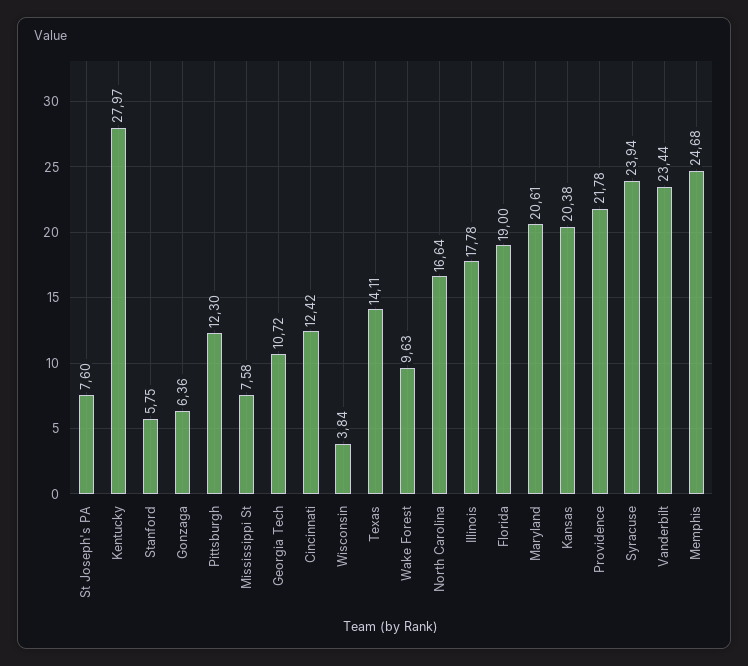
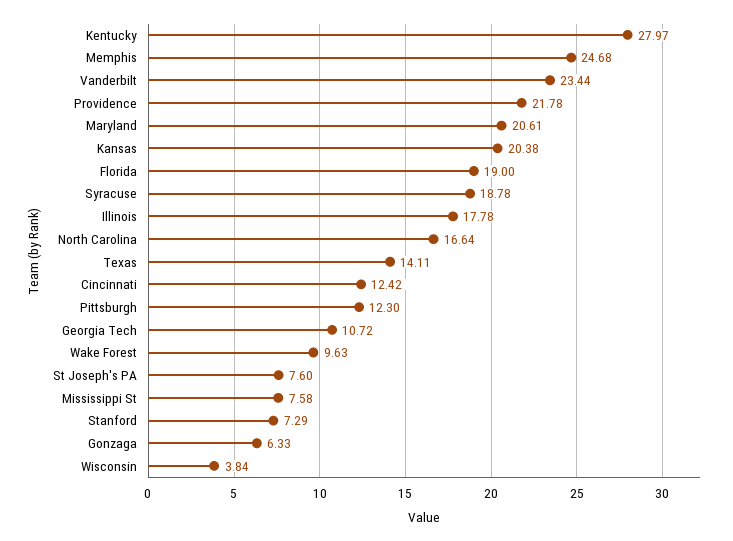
Stanford: 5.75 -> 7.29
Gonzaga: 6.36 -> 6.33
Syracuse: 23.94 -> 18.78

